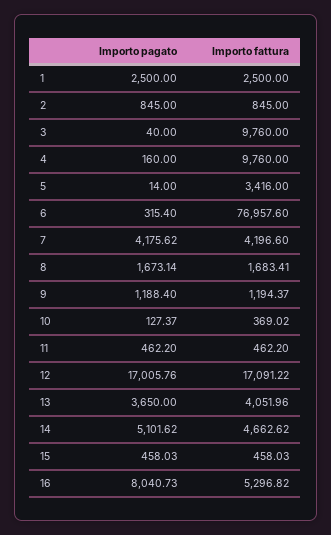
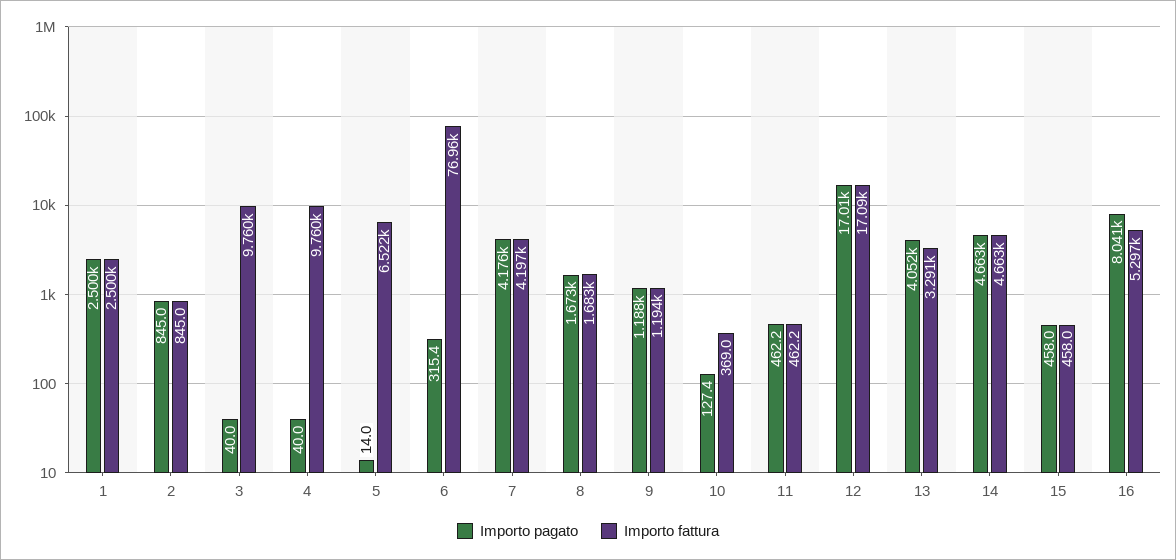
Importo pagato, 4: 160 -> 40
Importo fattura, 5: 3416 -> 6522
Importo pagato, 13: 3650 -> 4052
Importo fattura, 13: 4051.96 -> 3291
Importo pagato, 14: 5101.62 -> 4663

